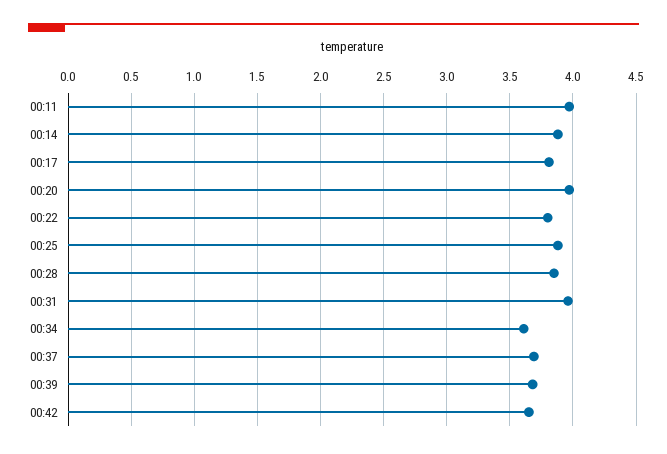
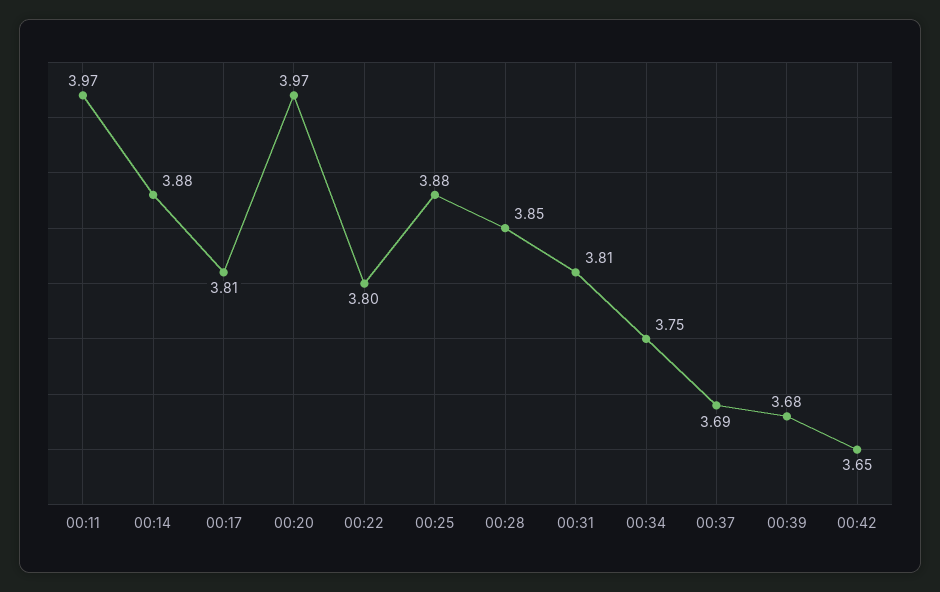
00:31: 3.95 -> 3.81
00:34: 3.6 -> 3.75

